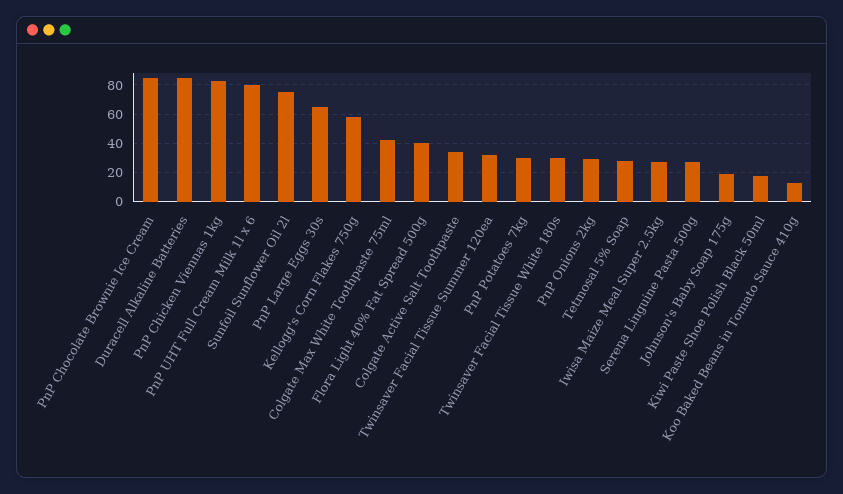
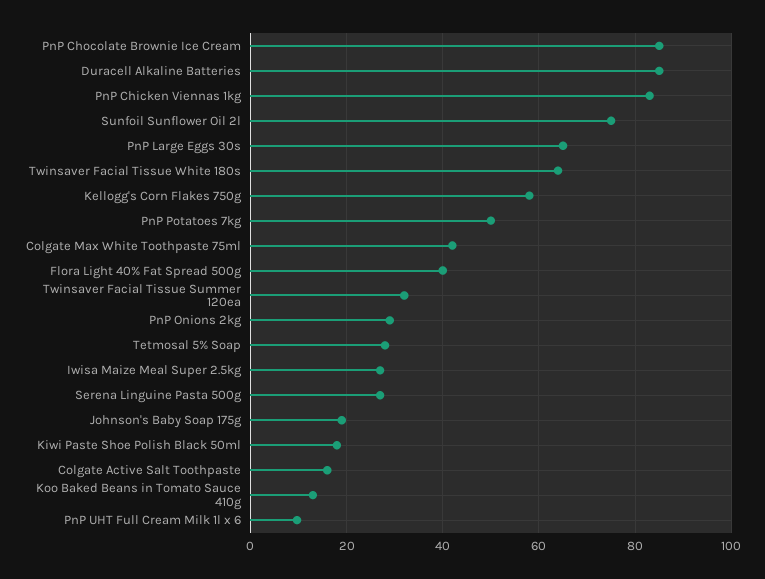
PnP UHT Full Cream Milk 1l x 6: 80 -> 10
Colgate Active Salt Toothpaste: 35 -> 16
PnP Potatoes 7kg: 30 -> 50
Twinsaver Facial Tissue White 180s: 30 -> 64

